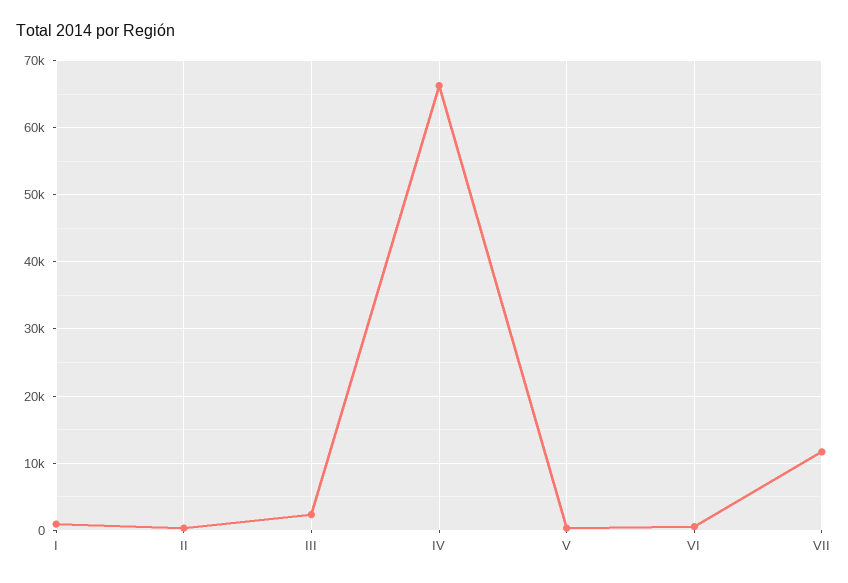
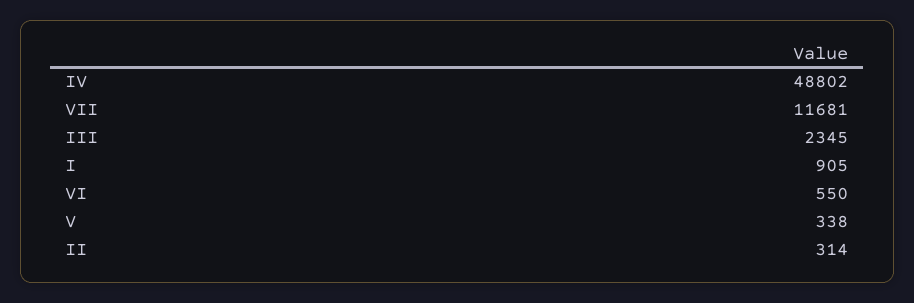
IV: 66000 -> 48802

